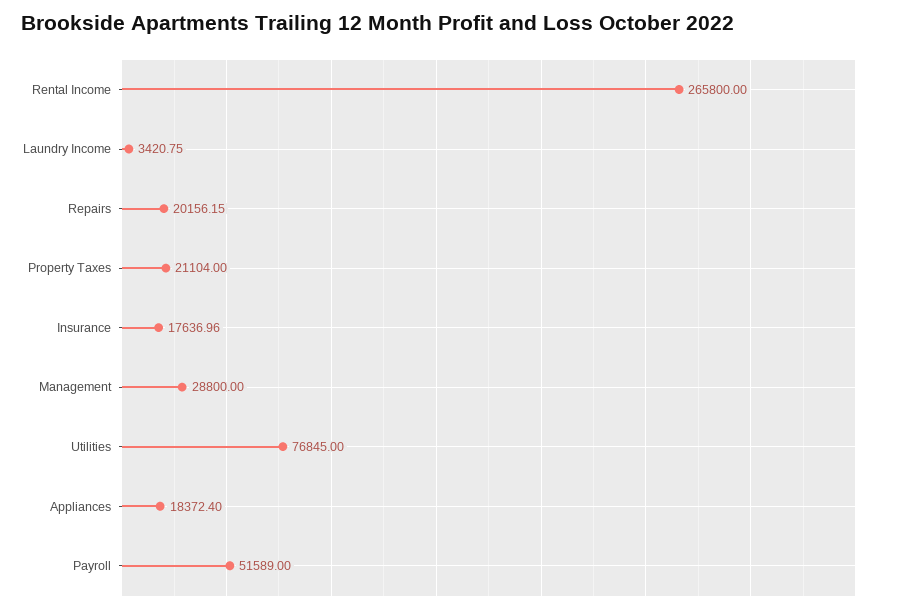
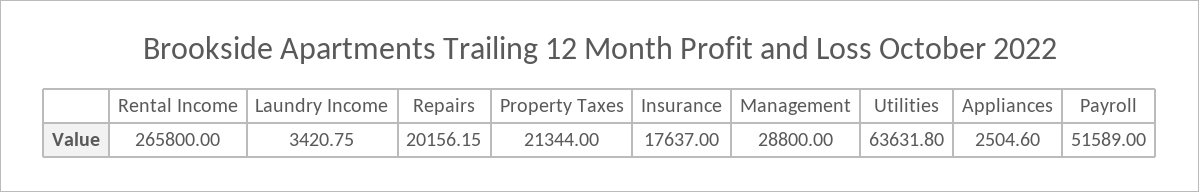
Property Taxes: 21104 -> 21344
Insurance: 17636.96 -> 17637
Utilities: 76845 -> 63631.8
Appliances: 18372.4 -> 2504.6

